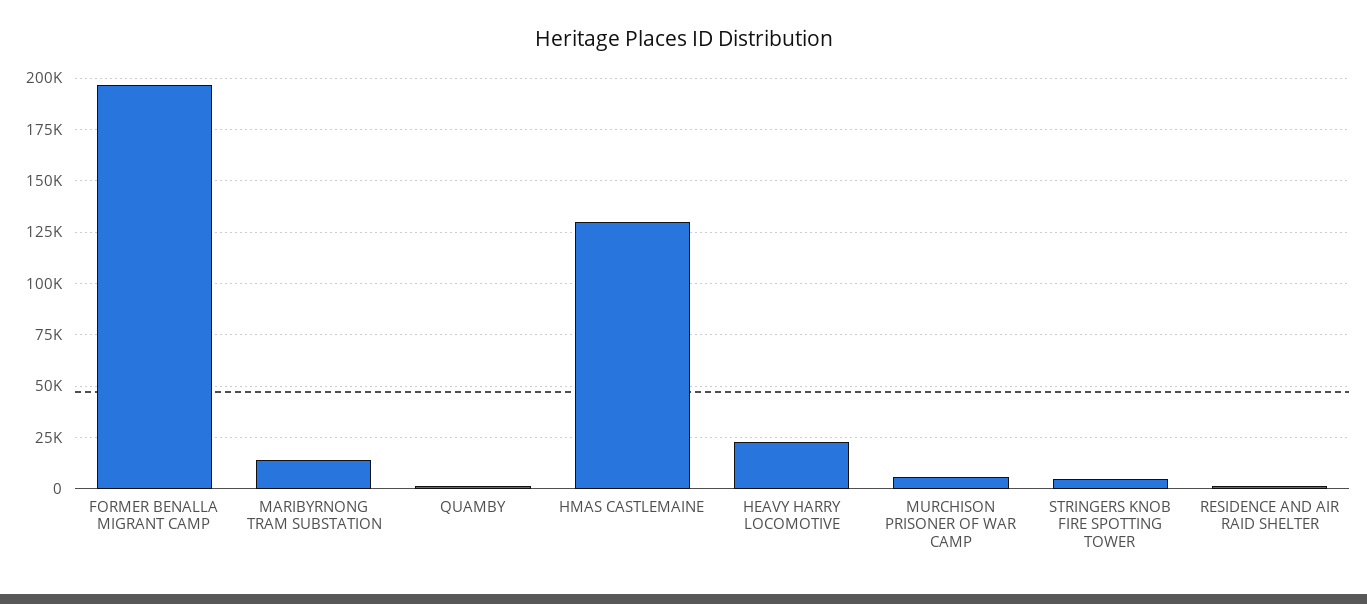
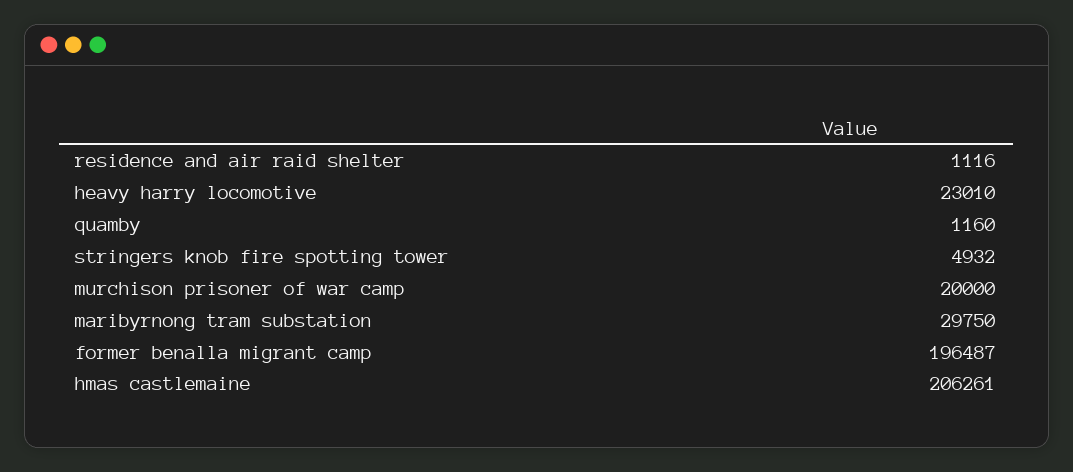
MARIBYRNONG TRAM SUBSTATION: 15000 -> 29750
HMAS CASTLEMAINE: 130000 -> 206261
MURCHISON PRISONER OF WAR CAMP: 5000 -> 20000

